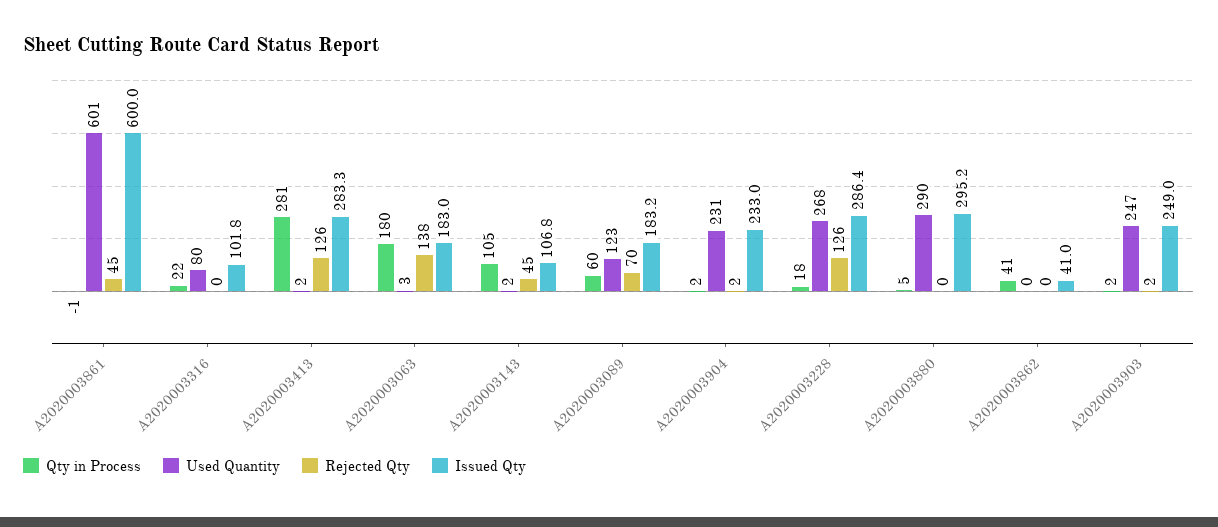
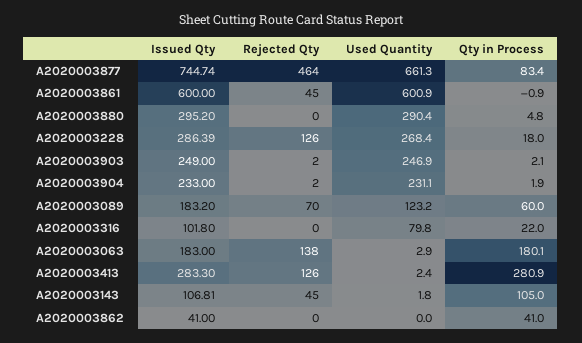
Issued Qty, A2020003877: none -> 744.74
Rejected Qty, A2020003877: none -> 464
Used Quantity, A2020003877: none -> 661.3
Qty in Process, A2020003877: none -> 83.4

